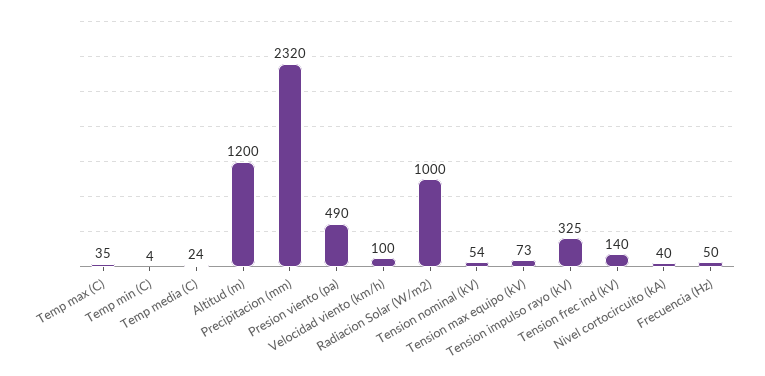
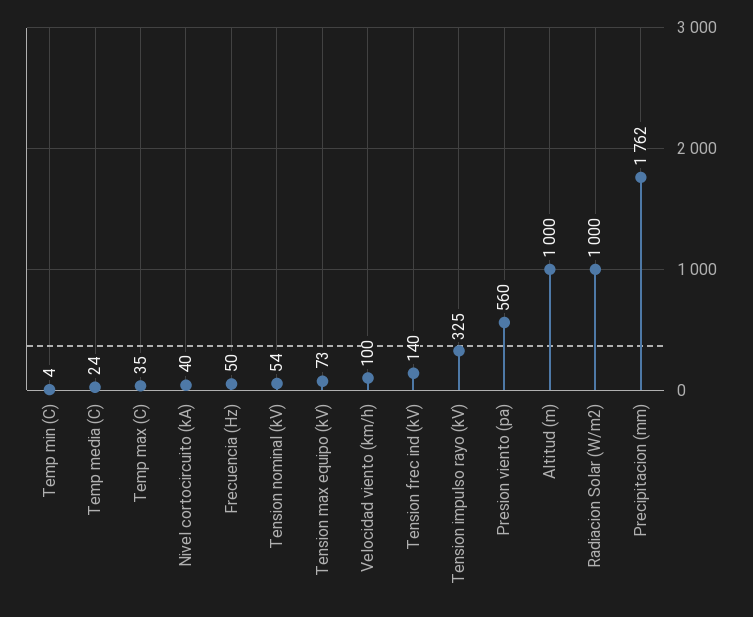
Altitud (m): 1200 -> 1000
Precipitacion (mm): 2320 -> 1762
Presion viento (pa): 490 -> 560

